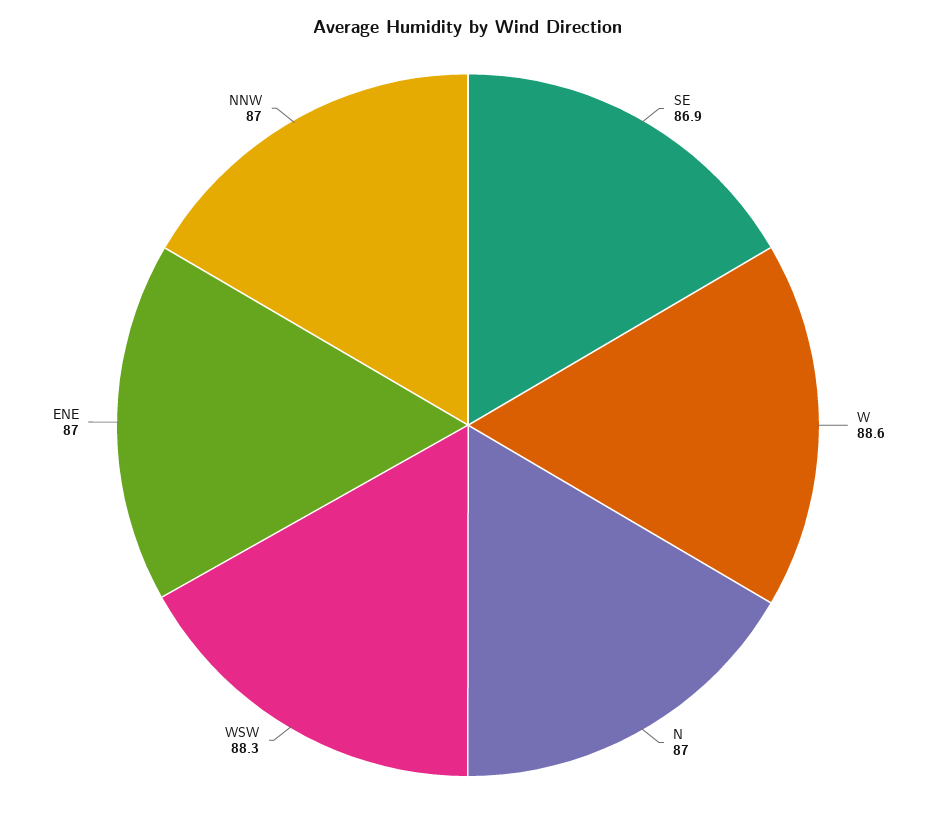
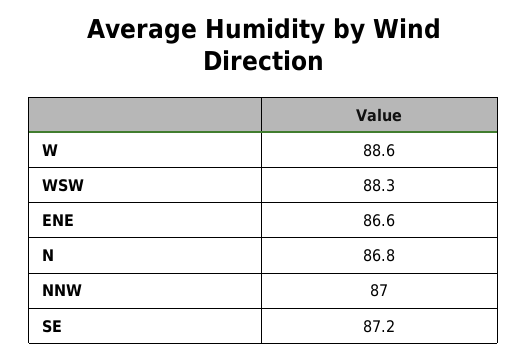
SE: 86.9 -> 87.2
N: 87 -> 86.8
ENE: 87 -> 86.6

